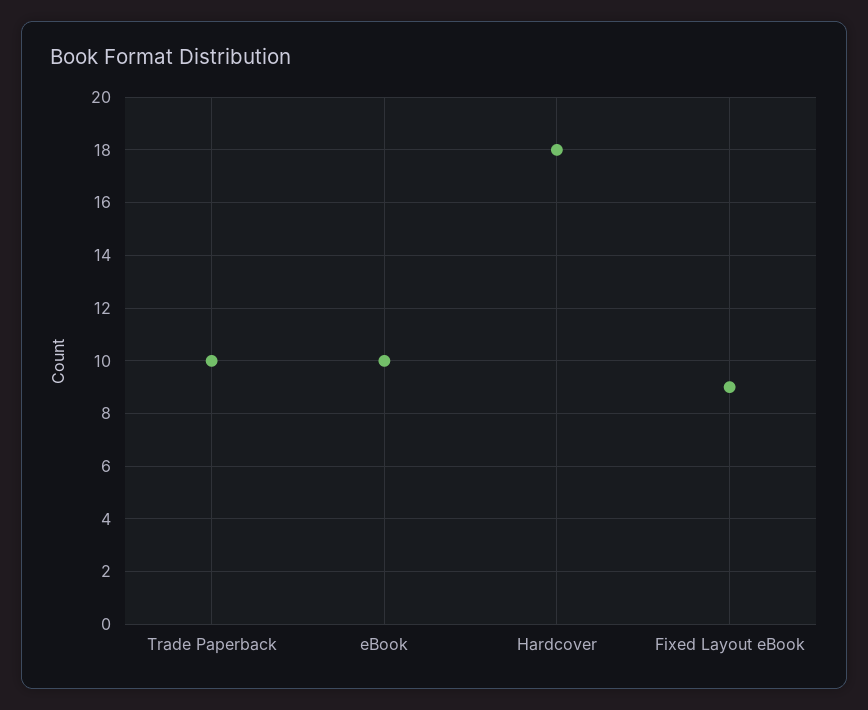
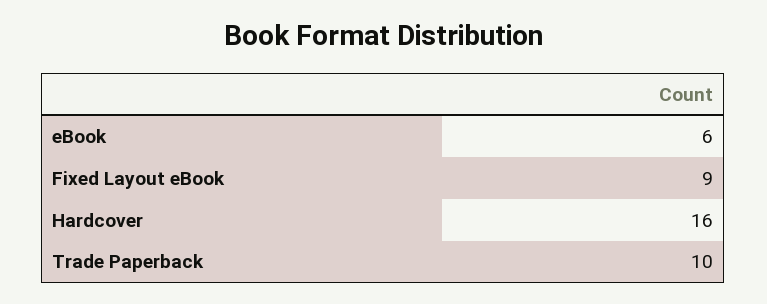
eBook: 10 -> 6
Hardcover: 18 -> 16

